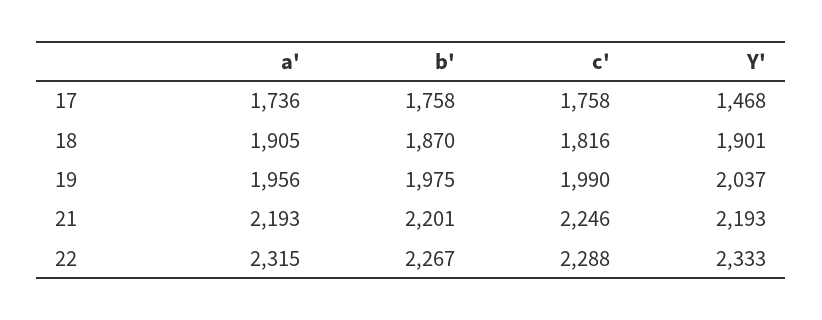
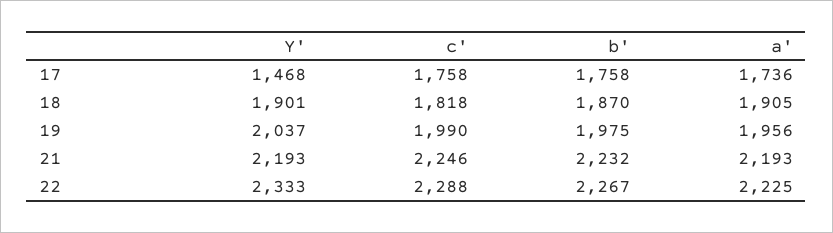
c', 18: 1816 -> 1818
b', 21: 2201 -> 2232
a', 22: 2315 -> 2225

